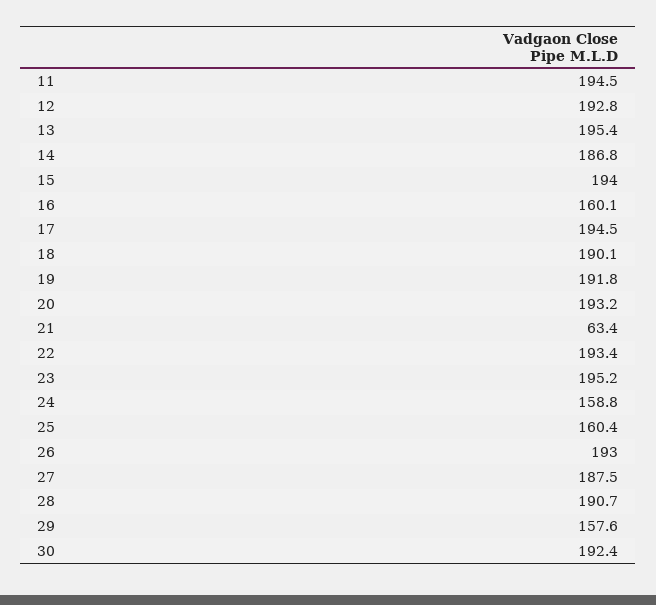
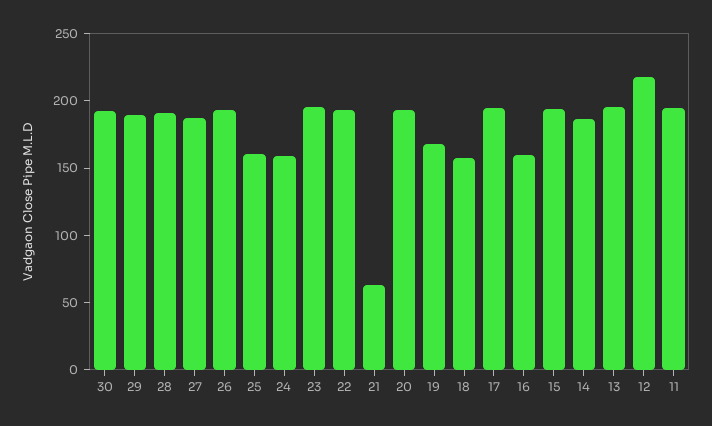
12: 192.8 -> 220
18: 190.1 -> 160
19: 191.8 -> 170
29: 157.6 -> 190

